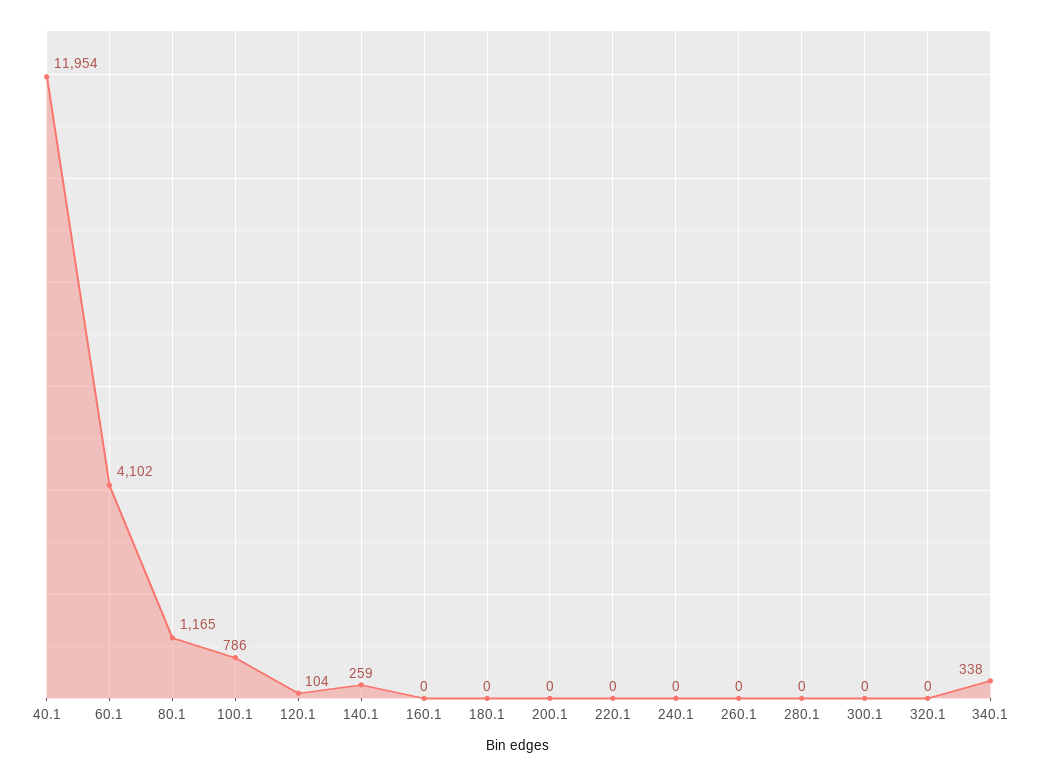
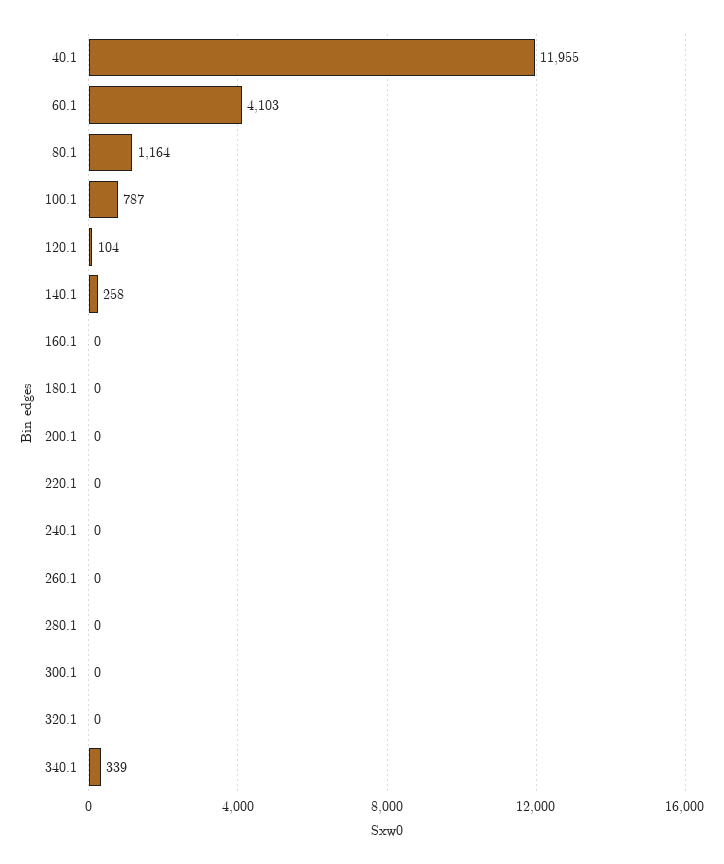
40.1: 11954 -> 11955
60.1: 4102 -> 4103
80.1: 1165 -> 1164
100.1: 786 -> 787
140.1: 259 -> 258
340.1: 338 -> 339

